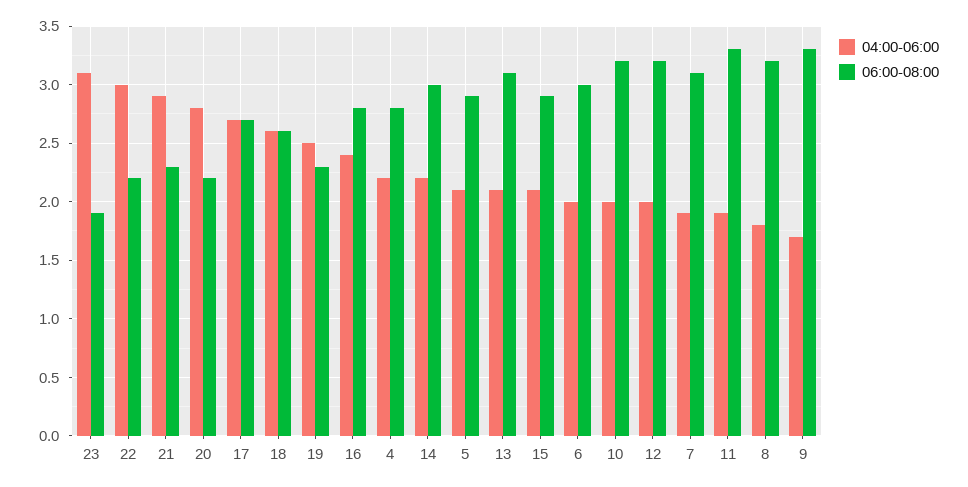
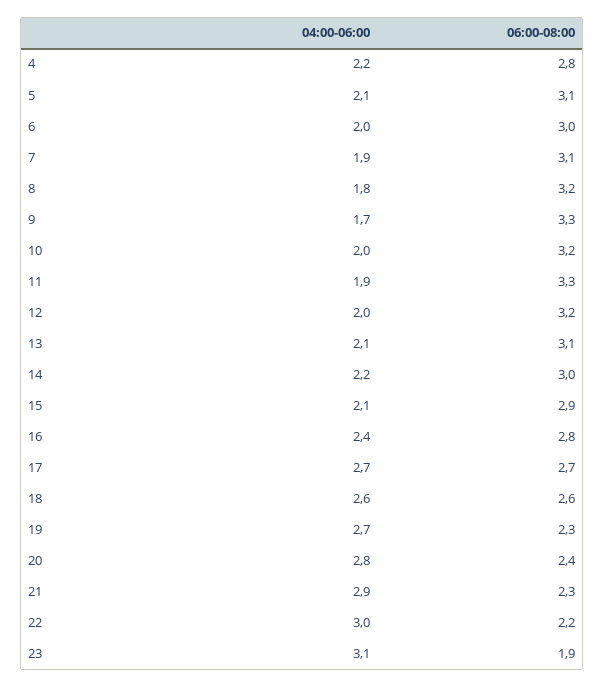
06:00-08:00, 20: 2.2 -> 2.4
04:00-06:00, 19: 2.5 -> 2.7
06:00-08:00, 5: 2.9 -> 3.1

